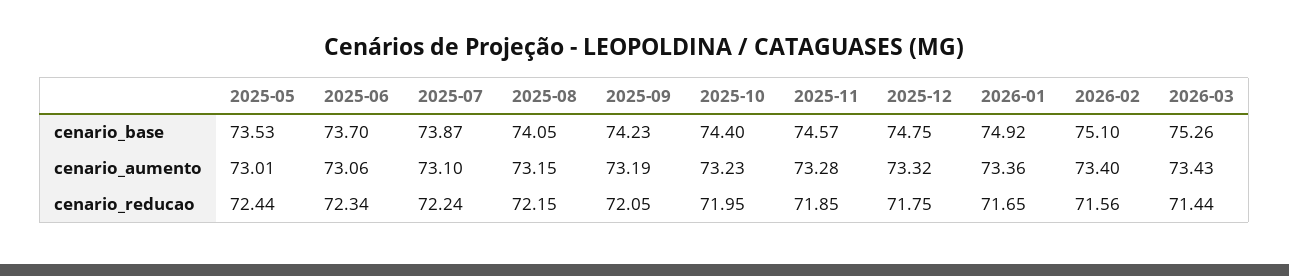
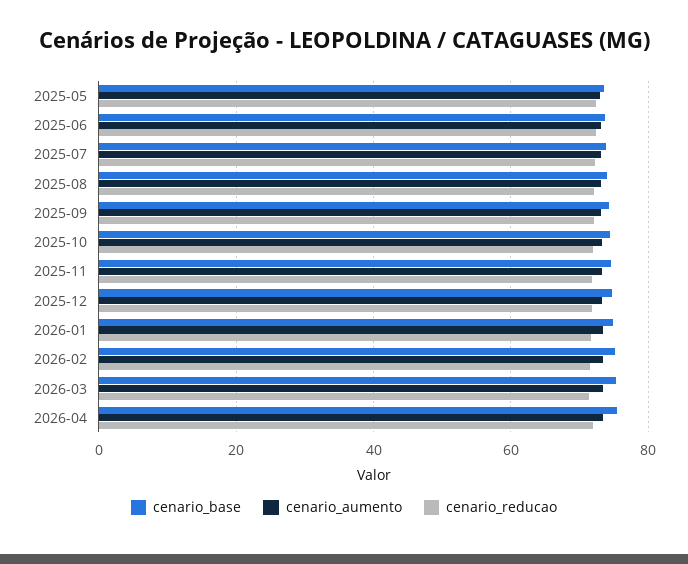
cenario_base, 2026-04: none -> 76
cenario_aumento, 2026-04: none -> 74
cenario_reducao, 2026-04: none -> 72

